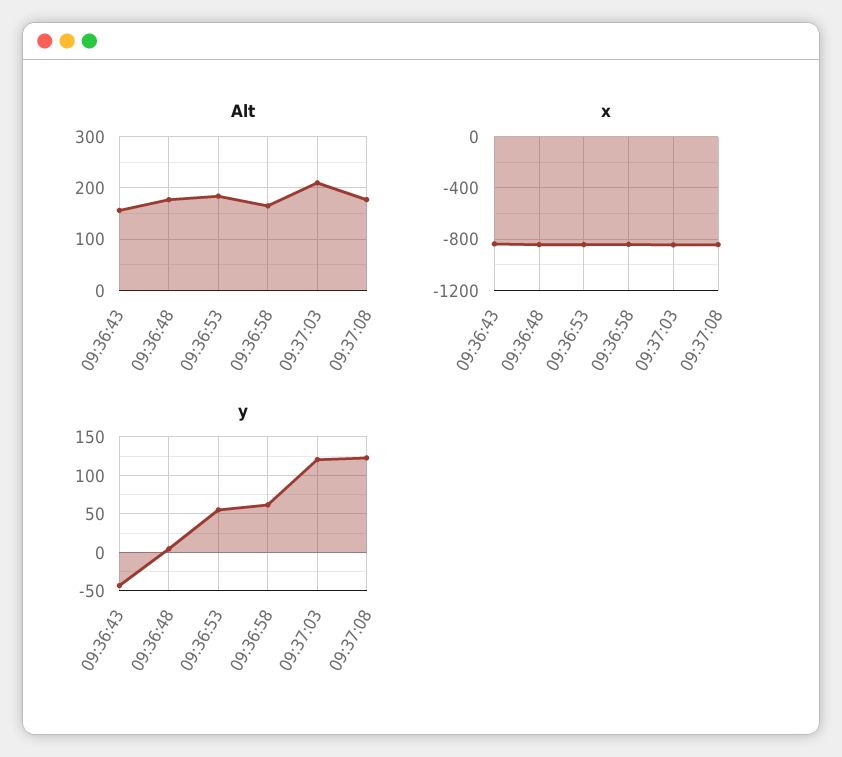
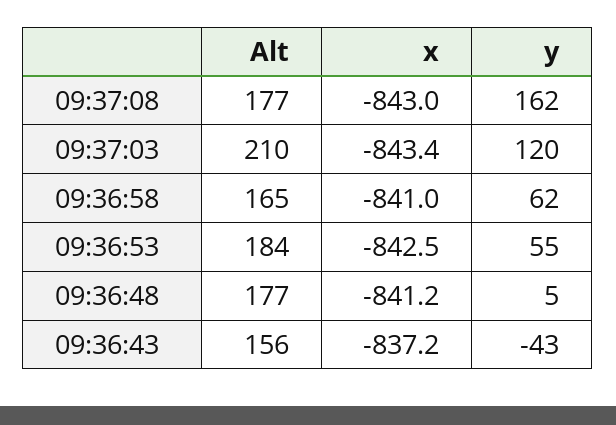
y, 09:37:08: 120 -> 162

